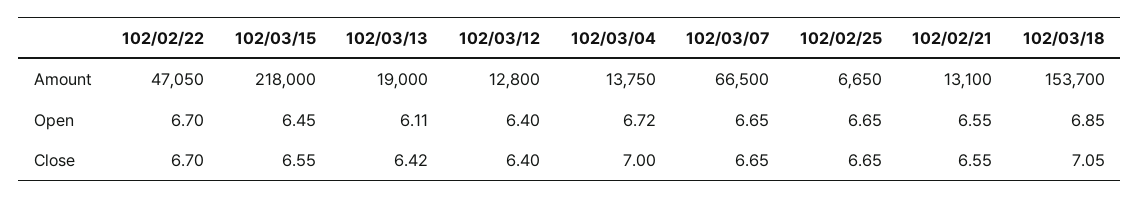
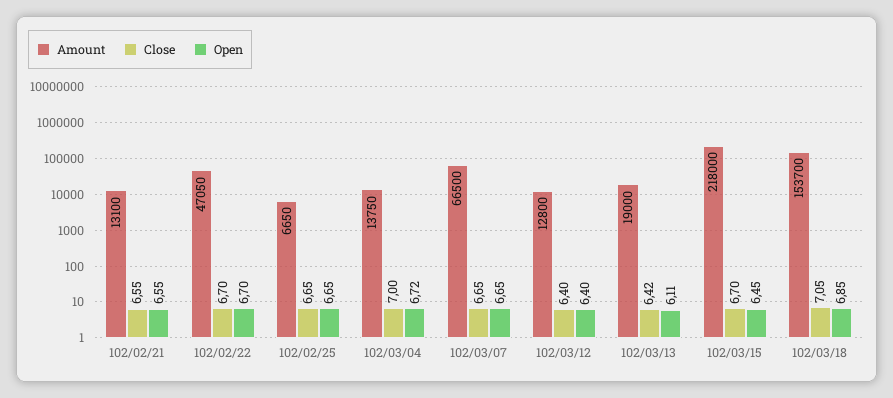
Close, 102/03/15: 6.55 -> 6.7

